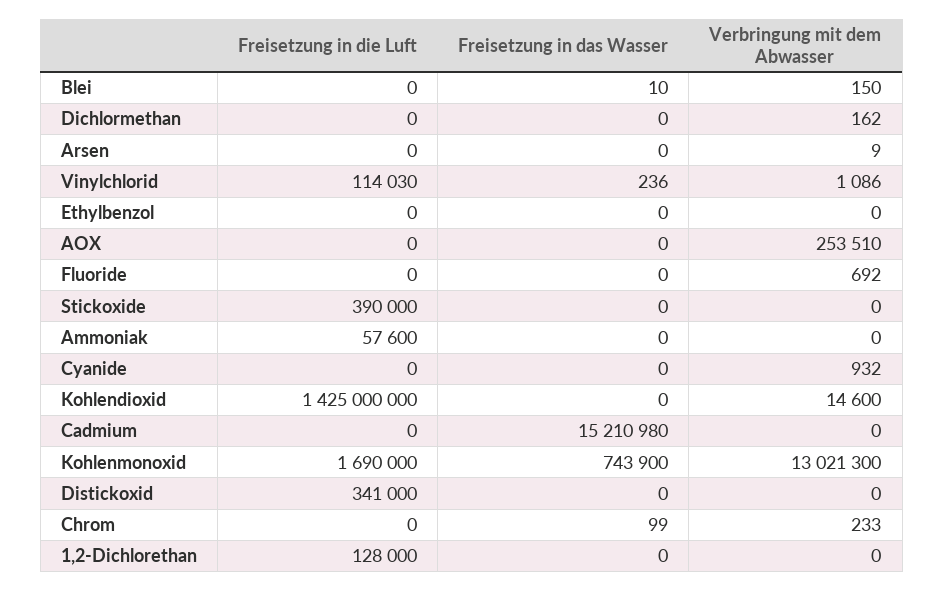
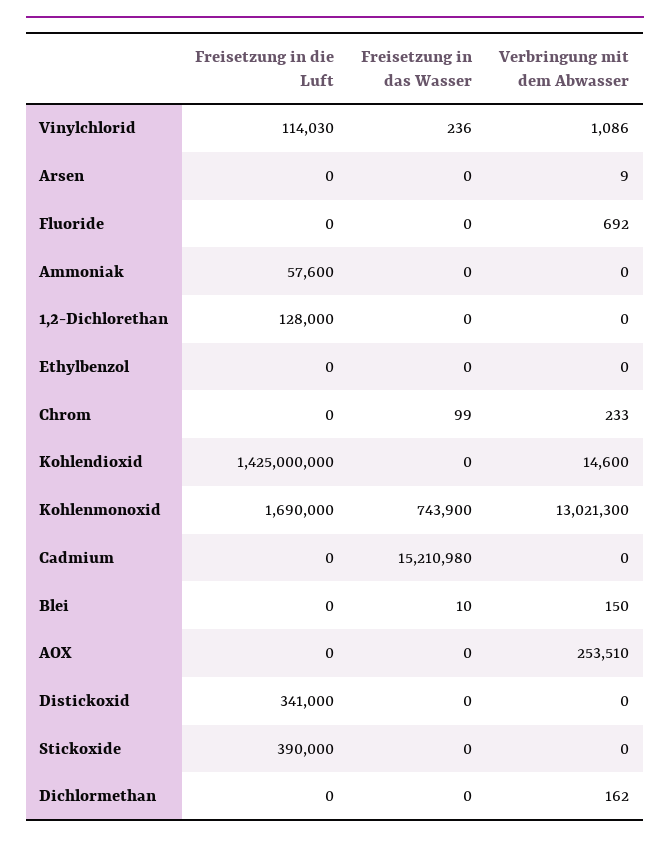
Freisetzung in die Luft, Cyanide: 0 -> none
Freisetzung in das Wasser, Cyanide: 0 -> none
Verbringung mit dem Abwasser, Cyanide: 932 -> none

